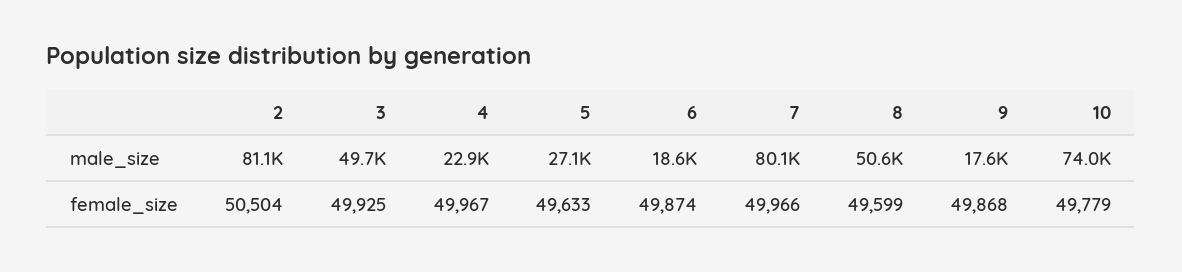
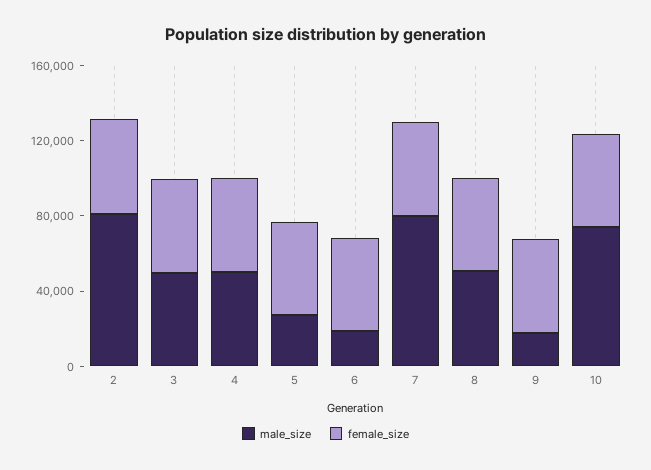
male_size, 4: 22900 -> 50000

